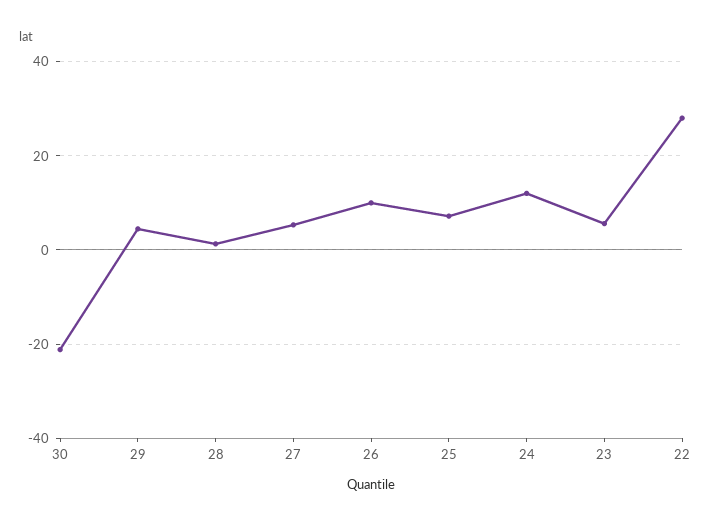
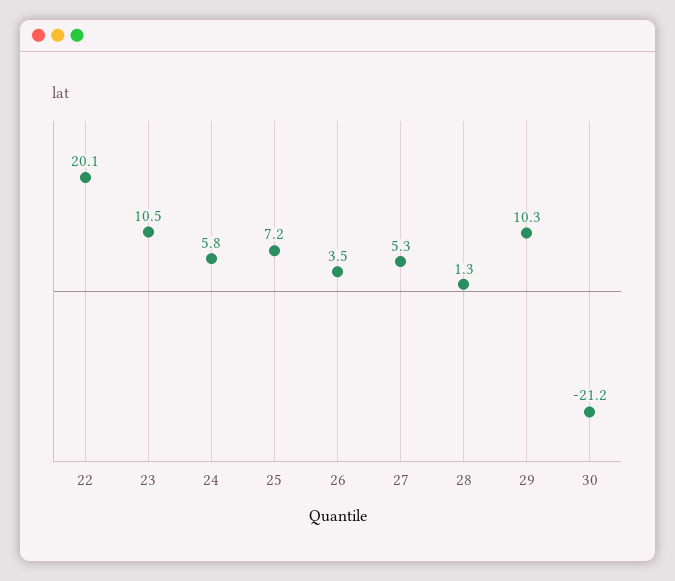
29: 4 -> 10.3
26: 10 -> 3.5
24: 12 -> 5.8
23: 6 -> 10.5
22: 28 -> 20.1

